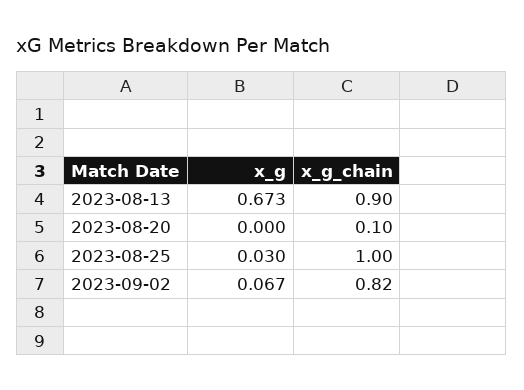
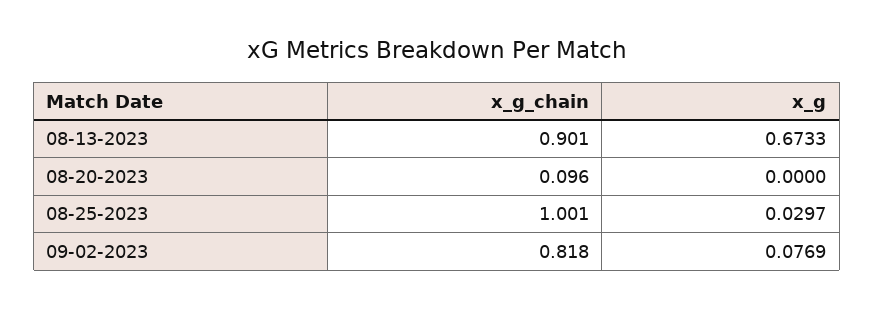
x_g, 2023-09-02: 0.067 -> 0.0769

